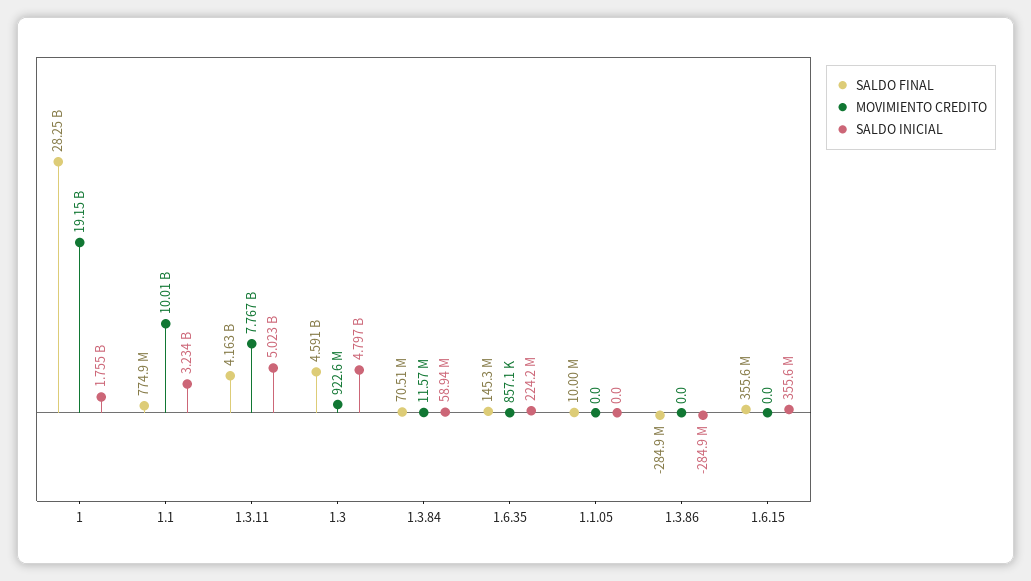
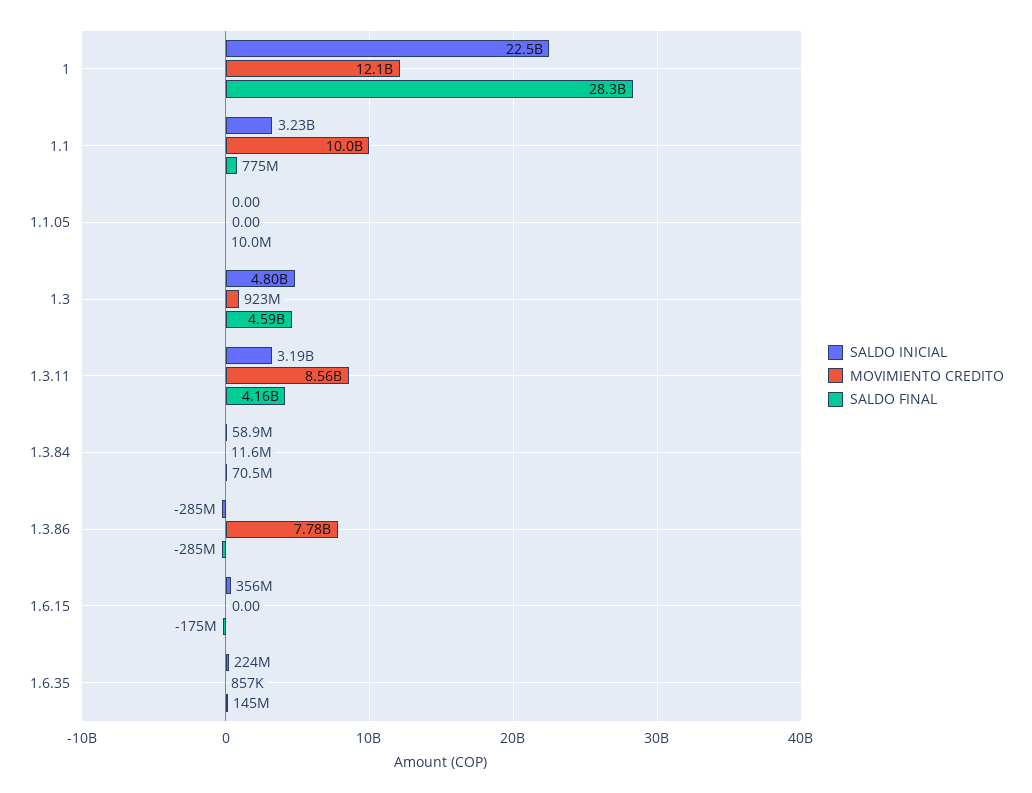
MOVIMIENTO CREDITO, 1: 19150000000 -> 12100000000
SALDO INICIAL, 1: 1755000000 -> 22500000000
MOVIMIENTO CREDITO, 1.3.11: 7767000000 -> 8560000000
SALDO INICIAL, 1.3.11: 5023000000 -> 3190000000
MOVIMIENTO CREDITO, 1.3.86: 0 -> 7780000000
SALDO FINAL, 1.6.15: 355600000 -> -175000000

